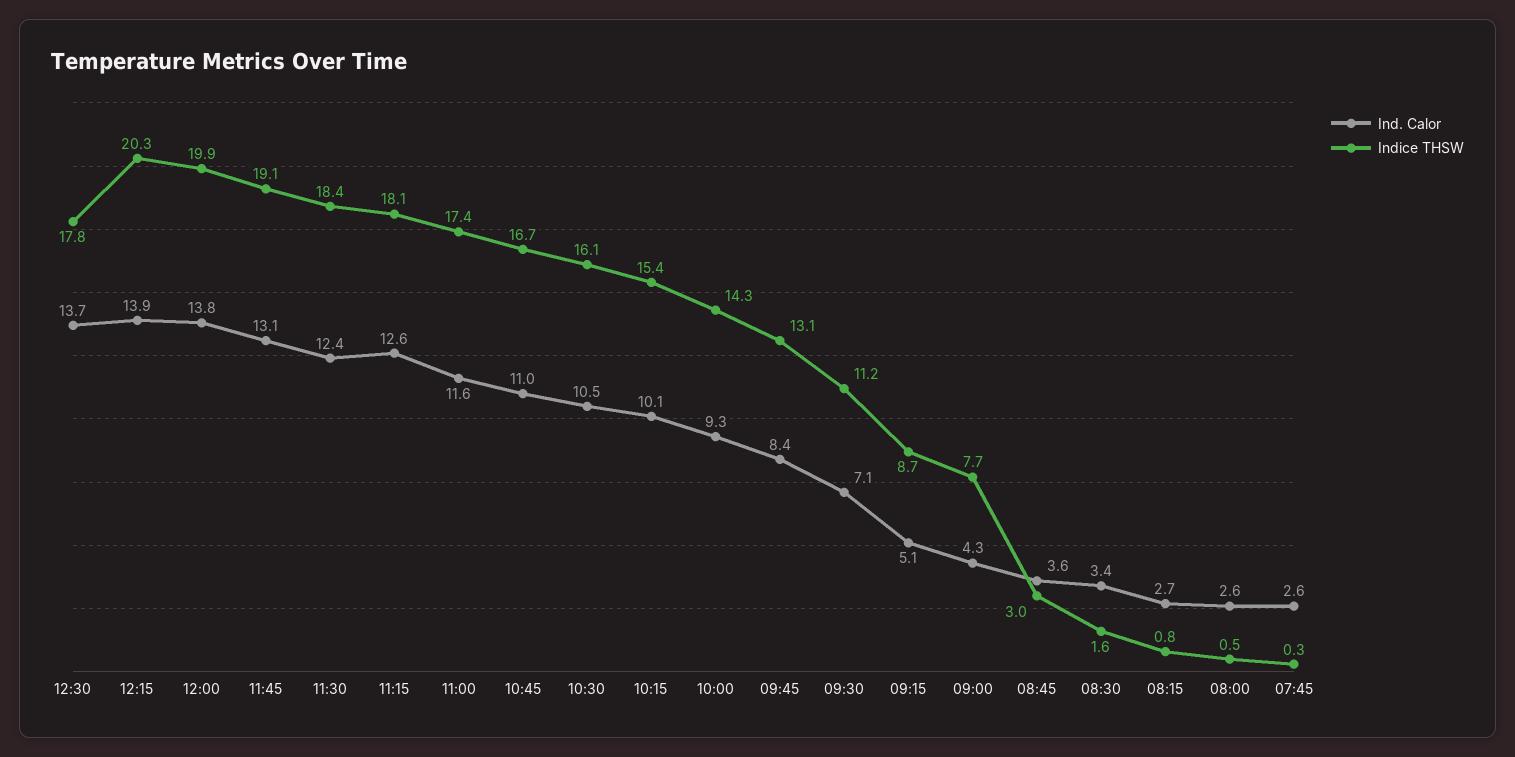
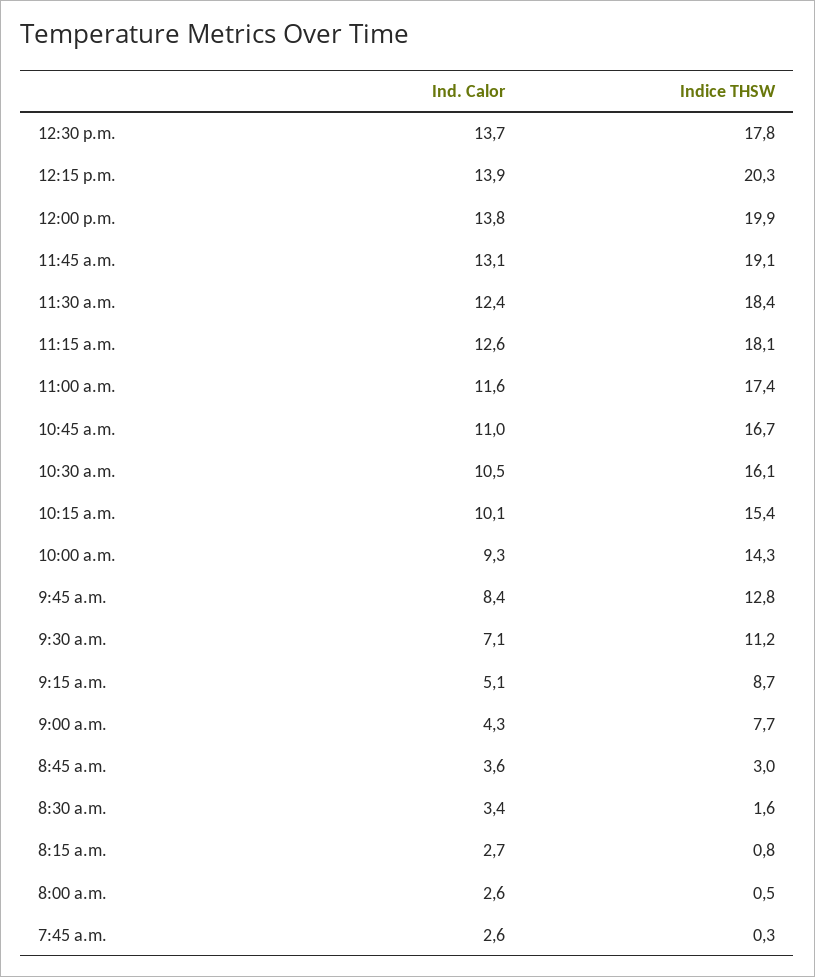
Indice THSW, 09:45: 13.1 -> 12.8

